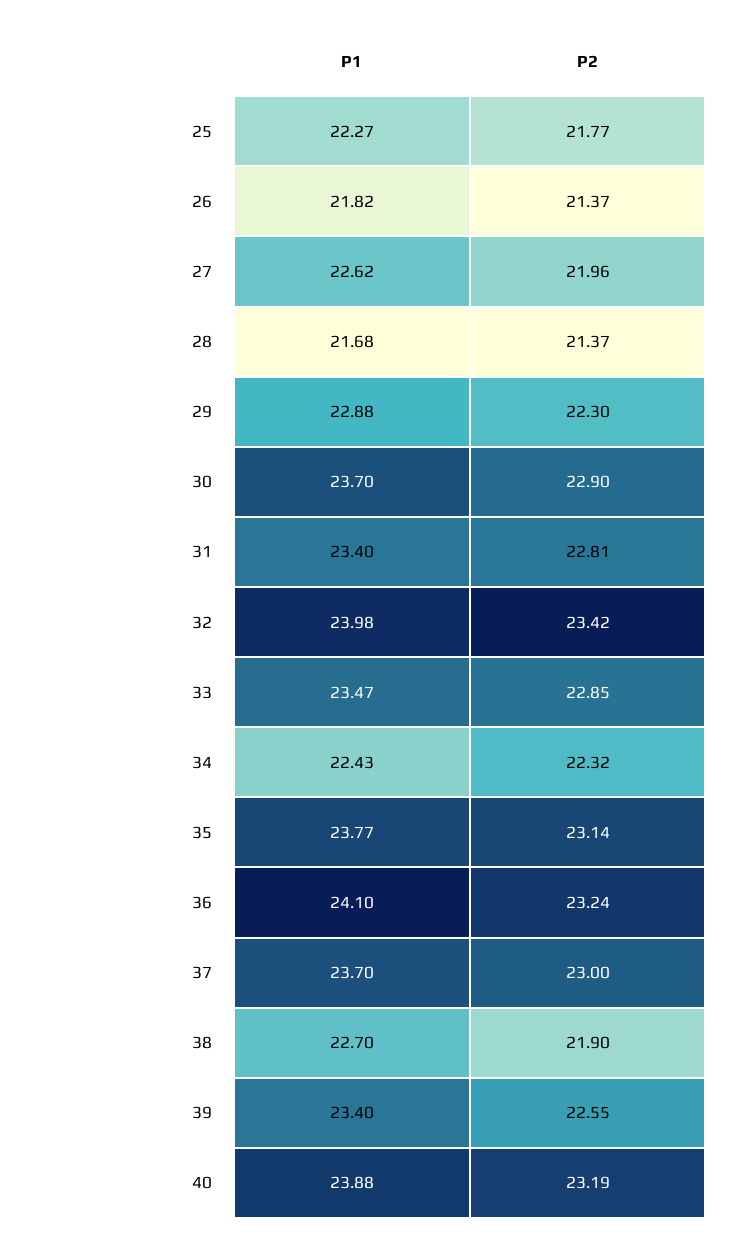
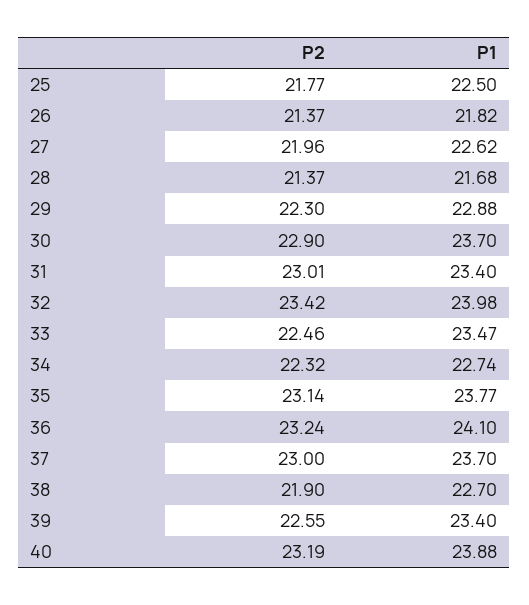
P1, 25: 22.27 -> 22.5
P2, 31: 22.81 -> 23.01
P2, 33: 22.85 -> 22.46
P1, 34: 22.43 -> 22.74

